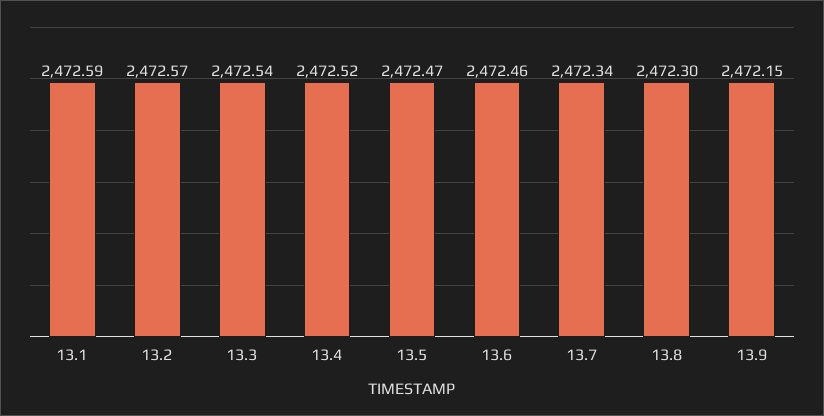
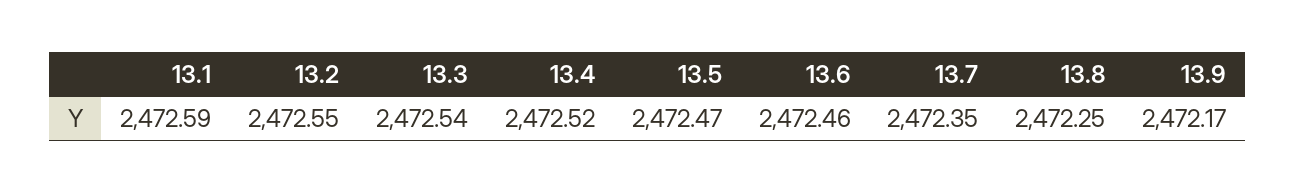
13.2: 2472.57 -> 2472.55
13.7: 2472.34 -> 2472.35
13.8: 2472.3 -> 2472.25
13.9: 2472.15 -> 2472.17

